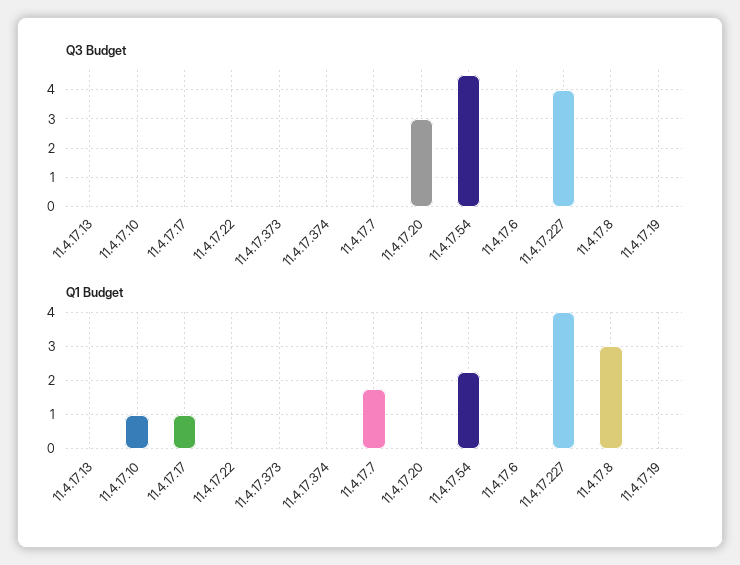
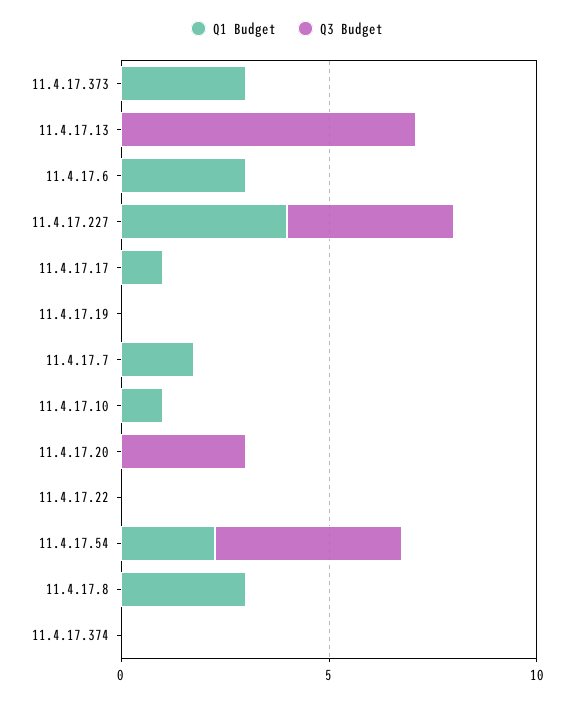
Q3 Budget, 11.4.17.13: 0 -> 7
Q1 Budget, 11.4.17.373: 0 -> 3
Q1 Budget, 11.4.17.6: 0 -> 3

